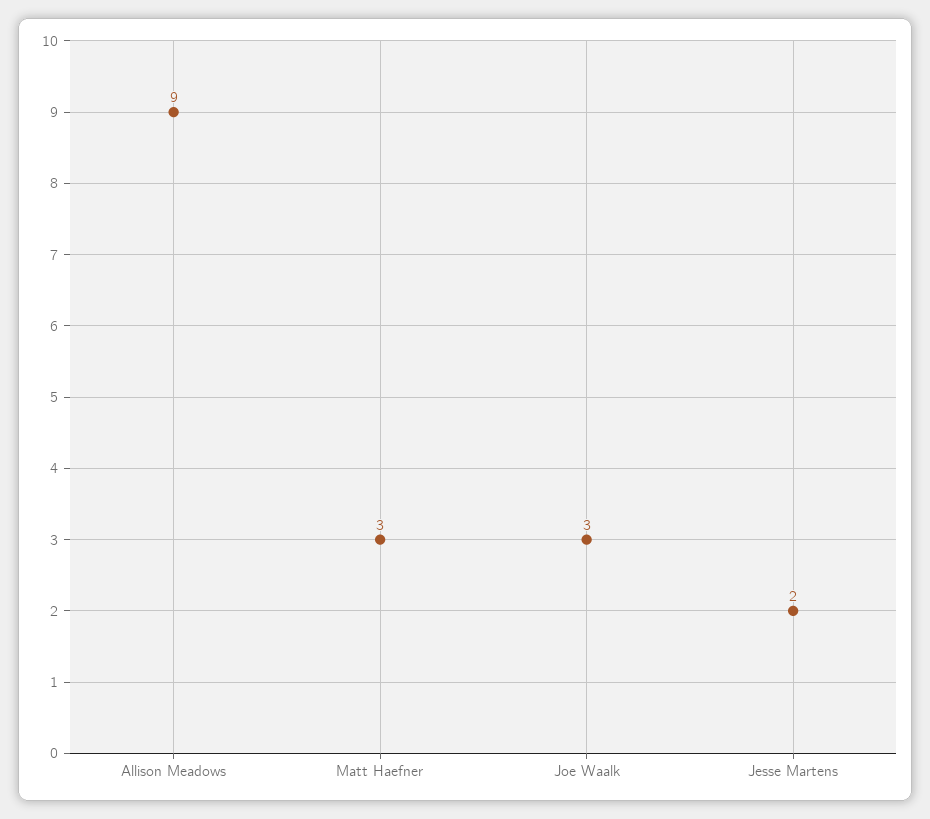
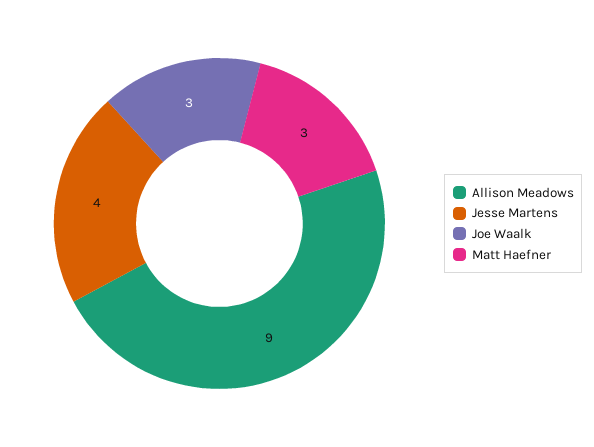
Jesse Martens: 2 -> 4

